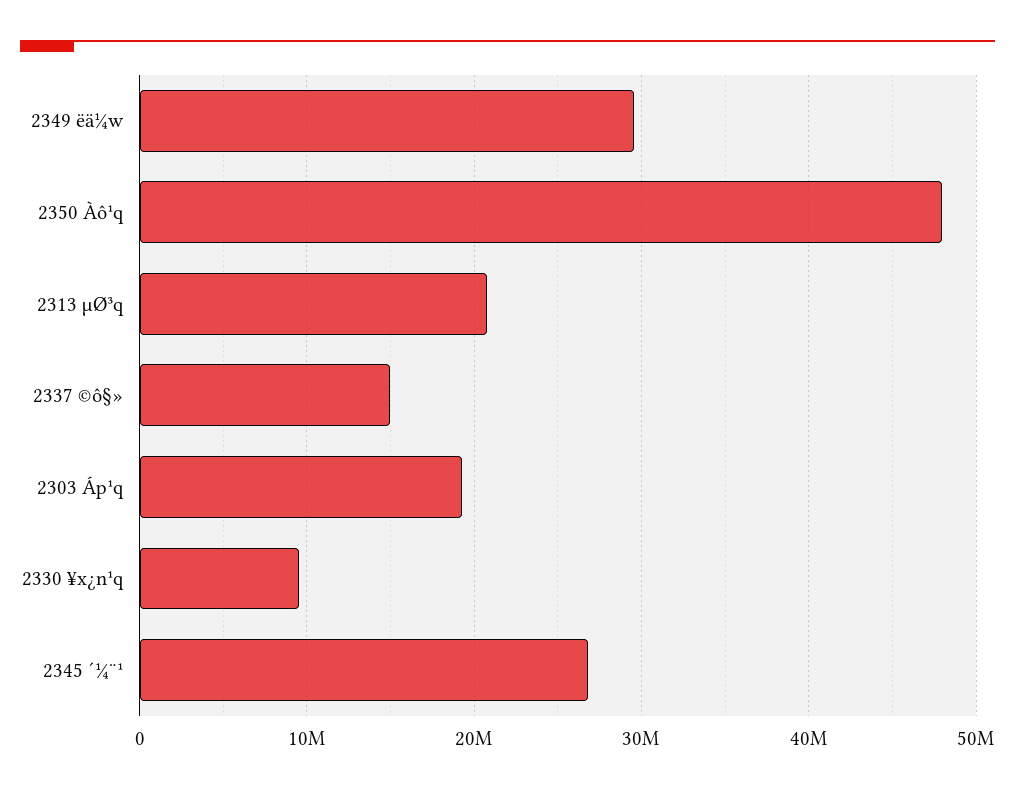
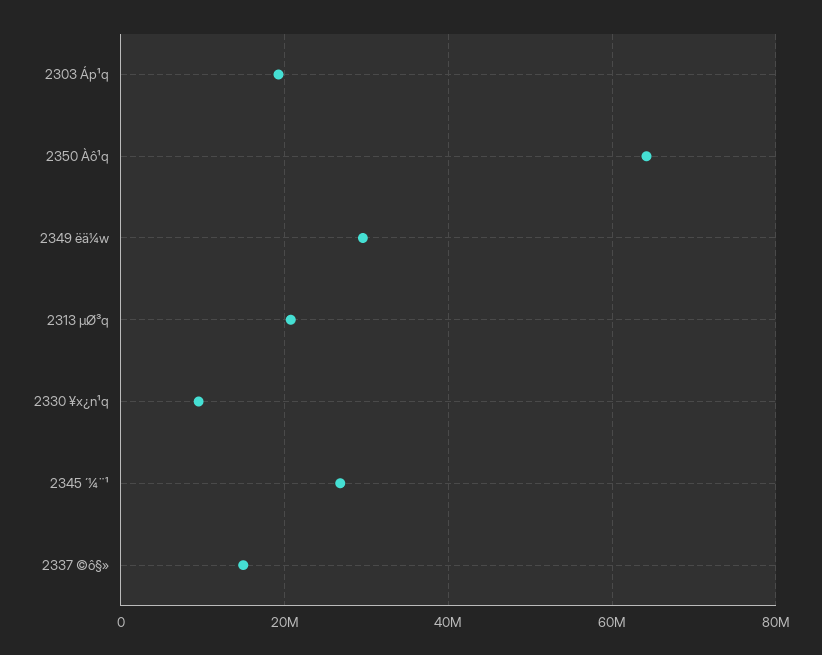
2350 Àô¹q: 48000000 -> 64000000

